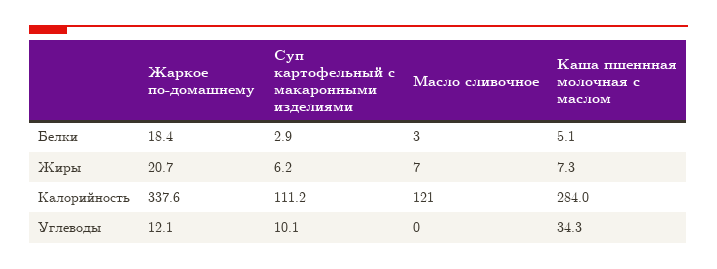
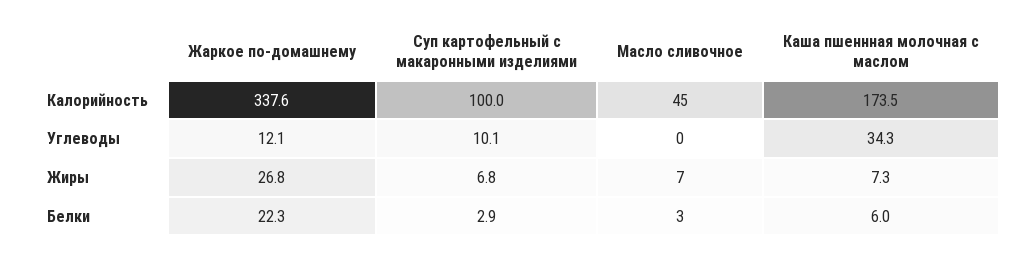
Жаркое по-домашнему, Белки: 18.4 -> 22.3
Каша пшеннная молочная с маслом, Белки: 5.1 -> 6
Жаркое по-домашнему, Жиры: 20.7 -> 26.8
Суп картофельный с макаронными изделиями, Жиры: 6.2 -> 6.8
Суп картофельный с макаронными изделиями, Калорийность: 111.2 -> 100
Масло сливочное, Калорийность: 121 -> 45
Каша пшеннная молочная с маслом, Калорийность: 284 -> 173.5

